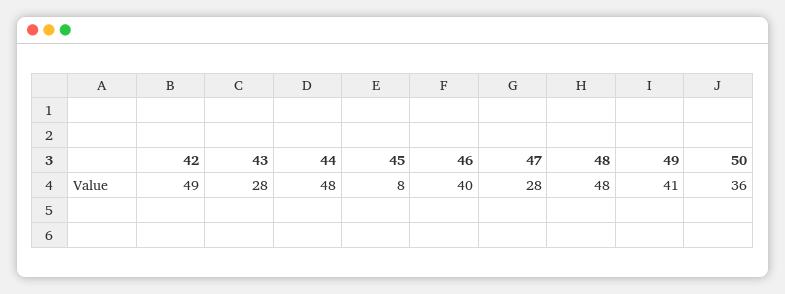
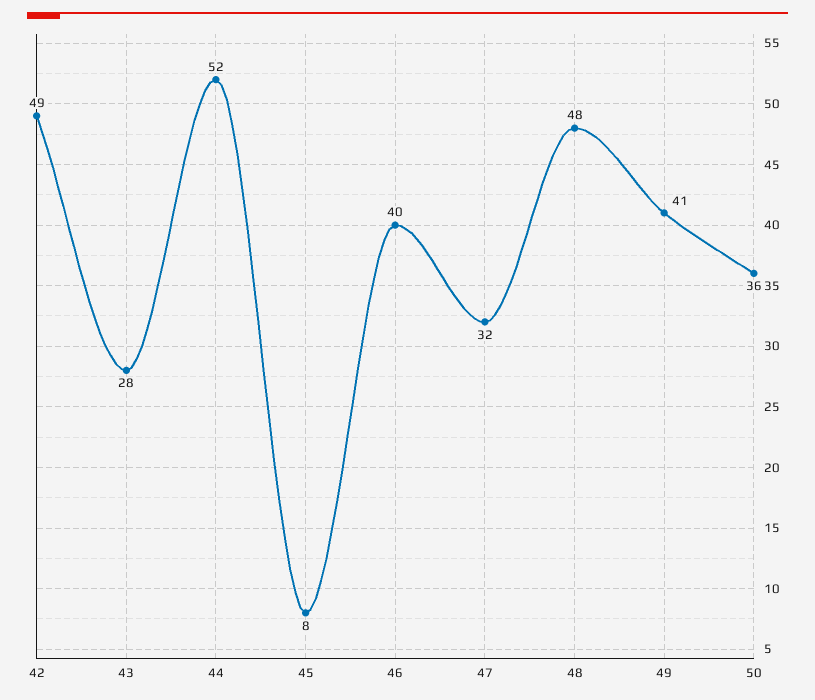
44: 48 -> 52
47: 28 -> 32

